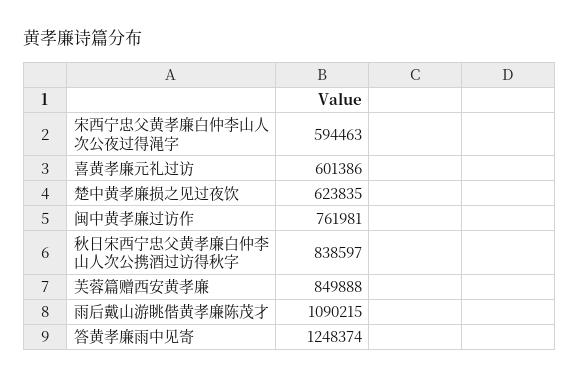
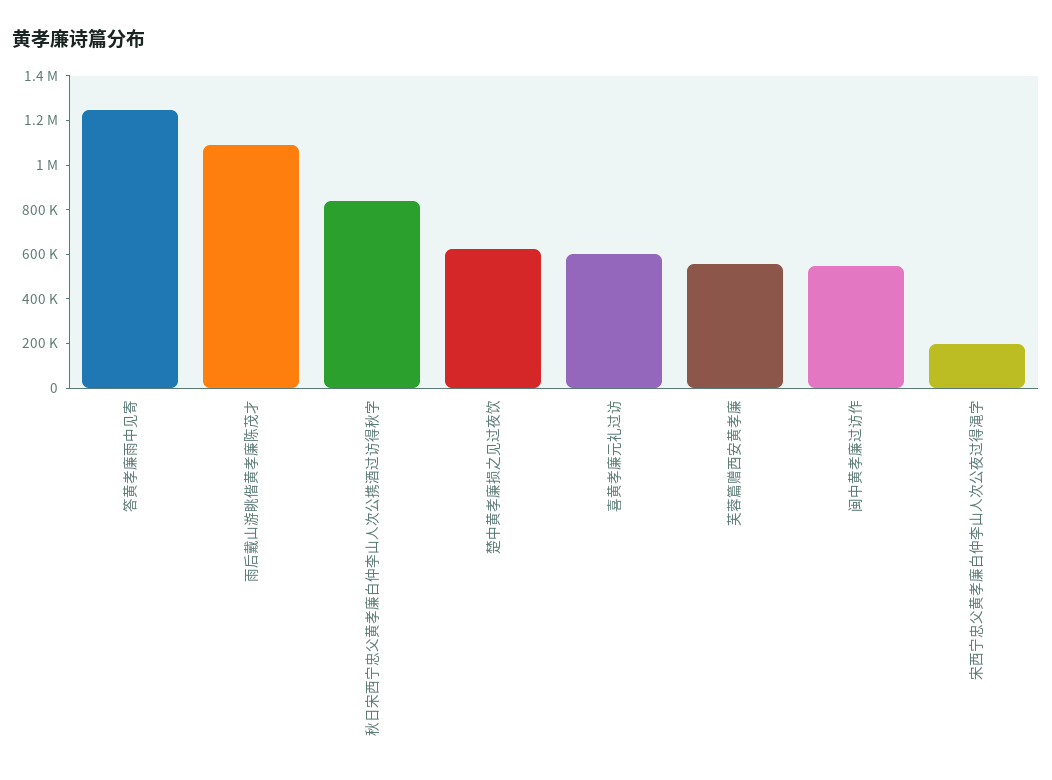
宋西宁忠父黄孝廉白仲李山人次公夜过得渑字: 594463 -> 200000
闽中黄孝廉过访作: 761981 -> 550000
芙蓉篇赠西安黄孝廉: 849888 -> 550000

